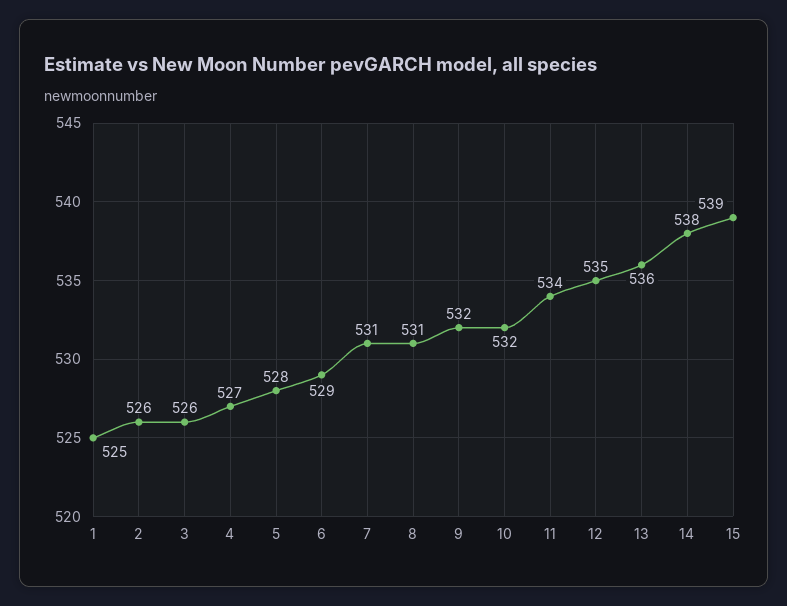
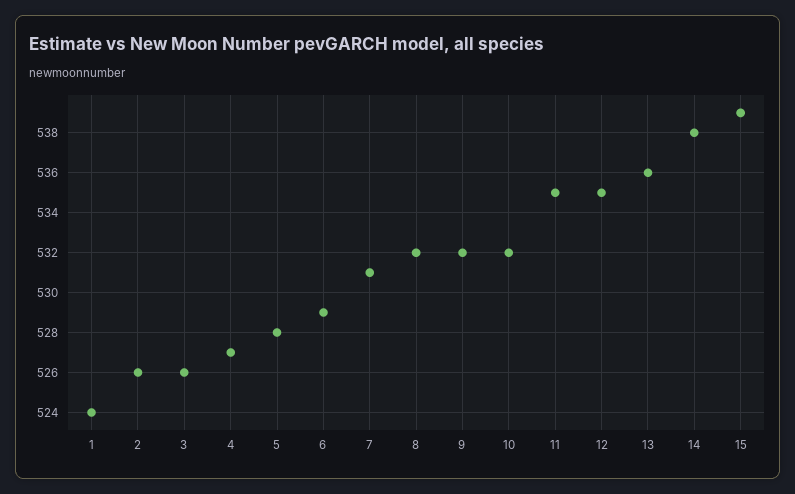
1: 525 -> 524
8: 531 -> 532
11: 534 -> 535

